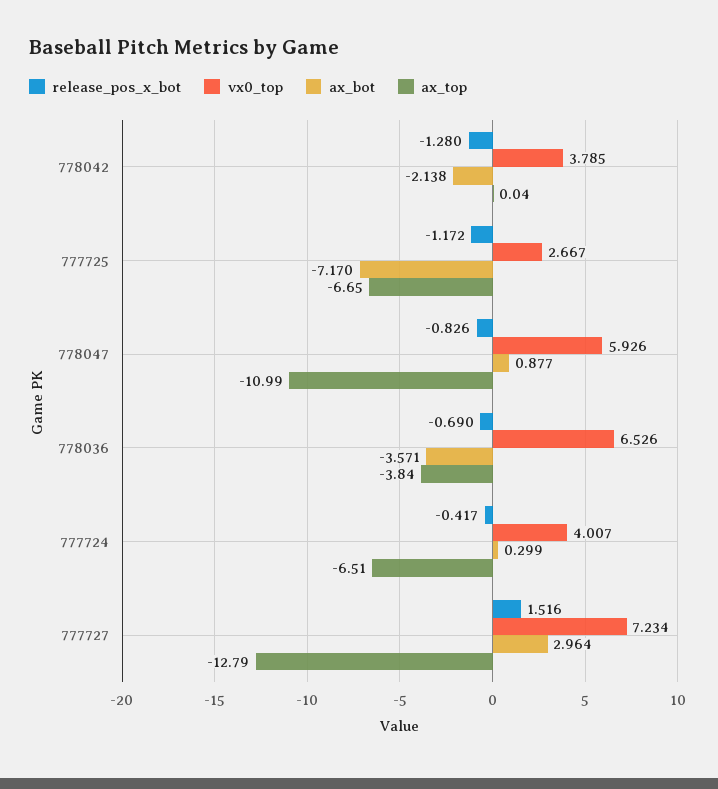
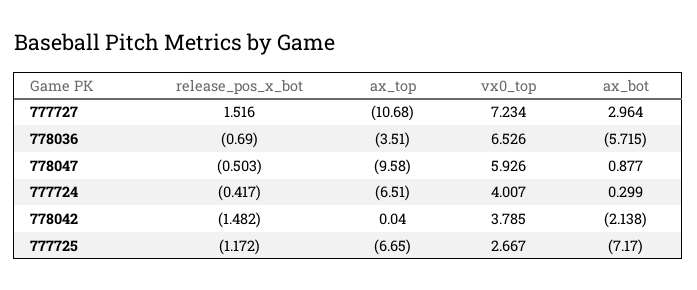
release_pos_x_bot, 778042: -1.28 -> -1.482
release_pos_x_bot, 778047: -0.826 -> -0.503
ax_top, 778047: -10.99 -> -9.58
ax_bot, 778036: -3.571 -> -5.715
ax_top, 778036: -3.84 -> -3.51
ax_top, 777727: -12.79 -> -10.68

